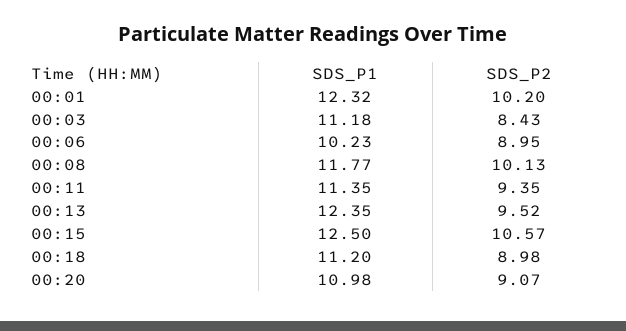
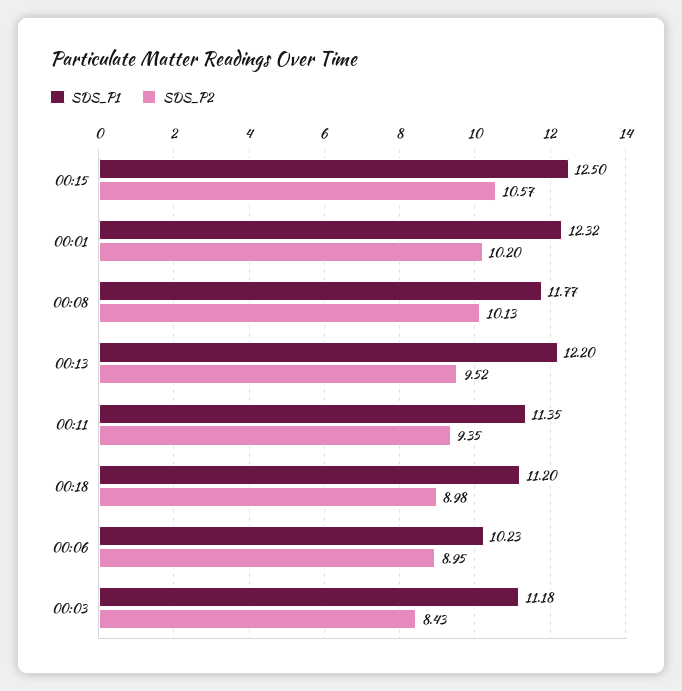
SDS_P1, 00:13: 12.35 -> 12.2
SDS_P1, 00:20: 10.98 -> none
SDS_P2, 00:20: 9.07 -> none

